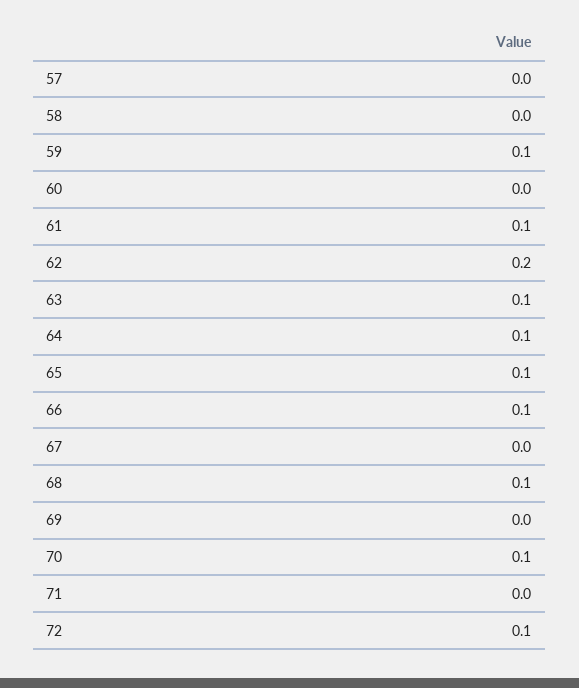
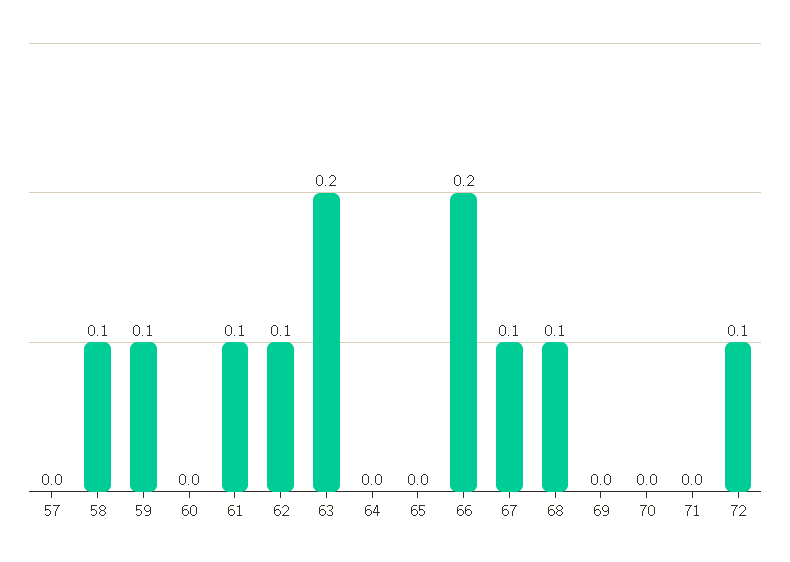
58: 0 -> 0.1
62: 0.2 -> 0.1
63: 0.1 -> 0.2
64: 0.1 -> 0
65: 0.1 -> 0
66: 0.1 -> 0.2
67: 0 -> 0.1
70: 0.1 -> 0

